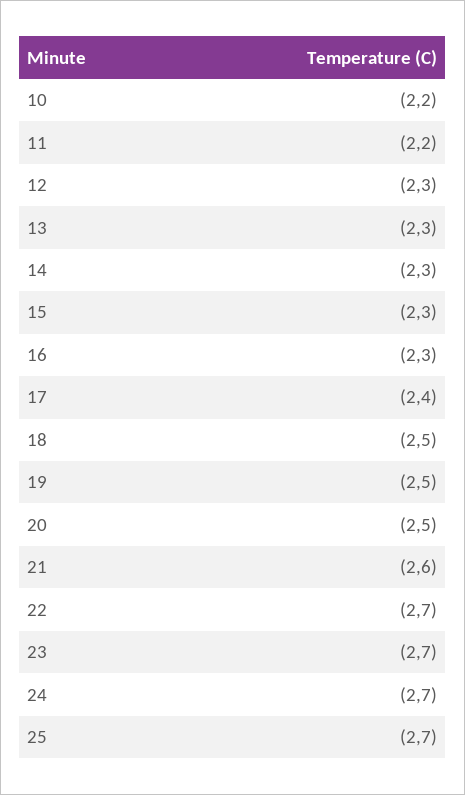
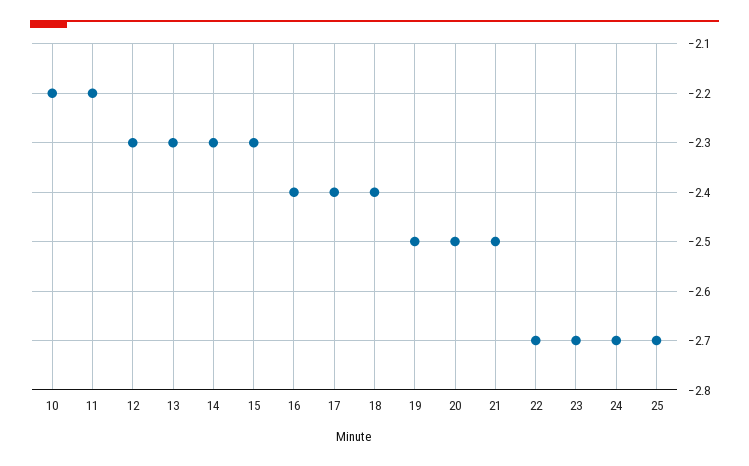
16: -2.3 -> -2.4
18: -2.5 -> -2.4
21: -2.6 -> -2.5

